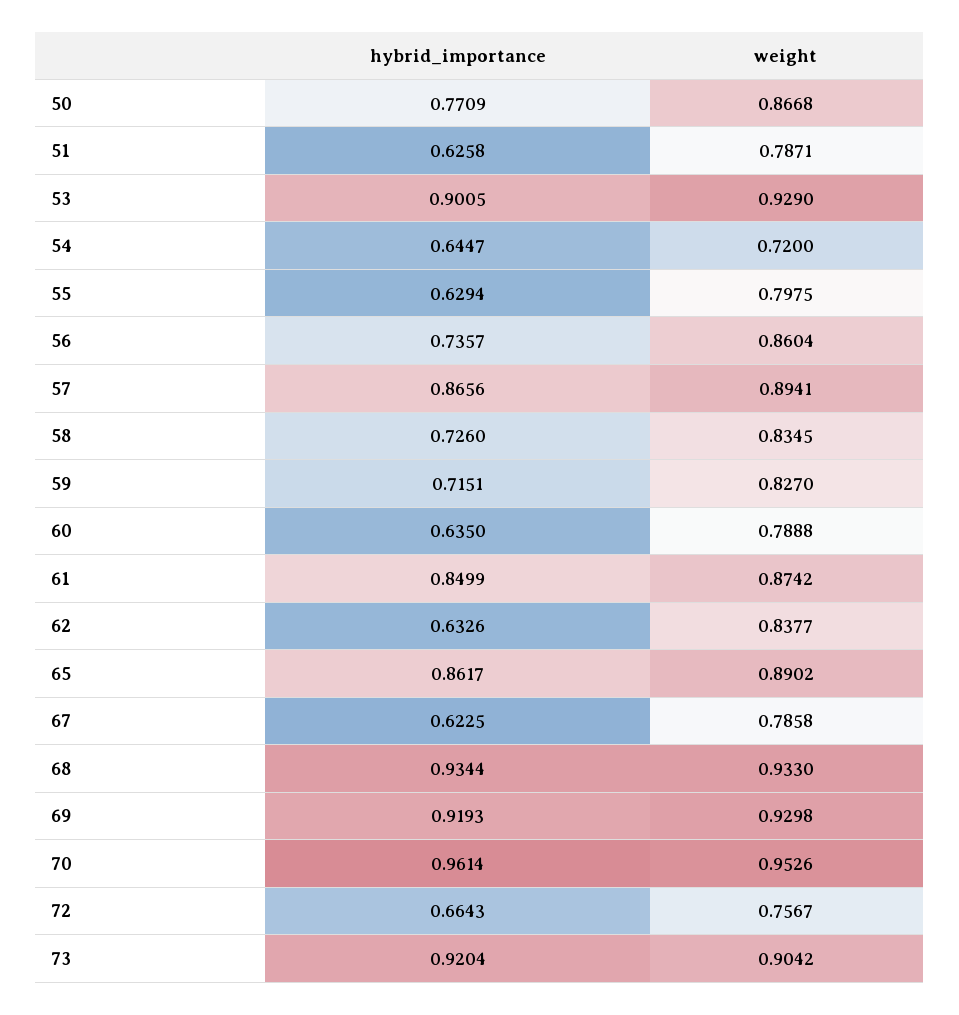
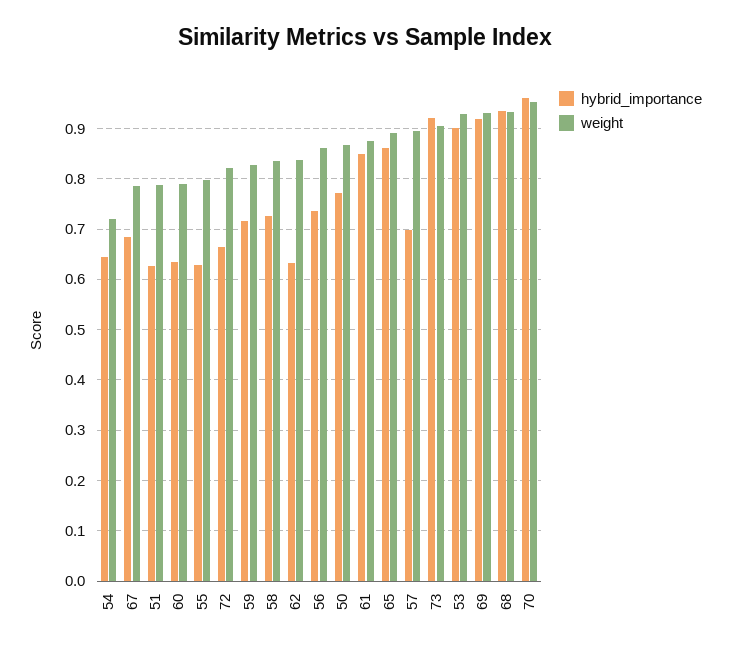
hybrid_importance, 57: 0.8656 -> 0.7
hybrid_importance, 67: 0.6225 -> 0.68
weight, 72: 0.7567 -> 0.82

